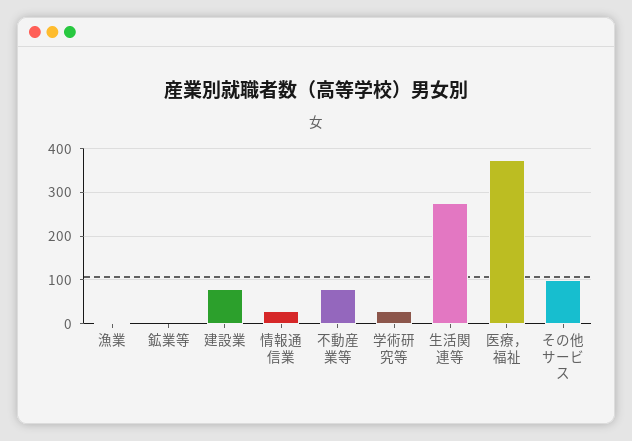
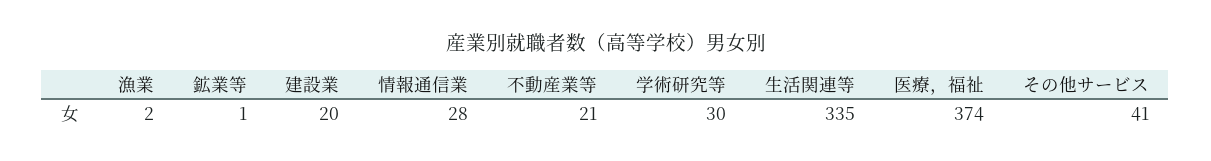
建設業: 80 -> 20
不動産業等: 80 -> 21
生活関連等: 280 -> 335
その他サービス: 100 -> 41

